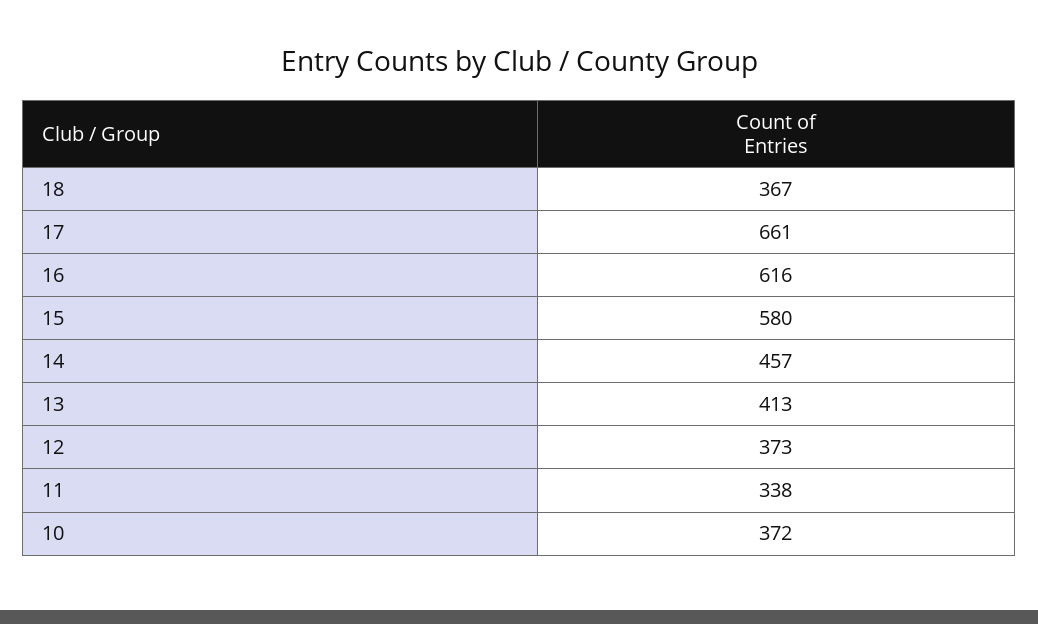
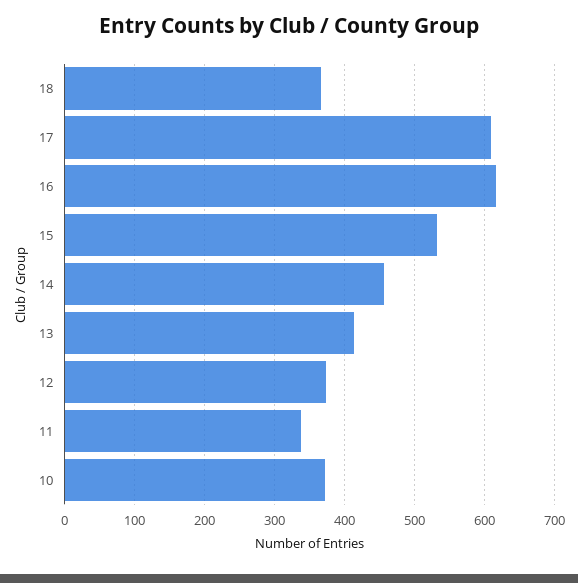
17: 661 -> 610
15: 580 -> 530

